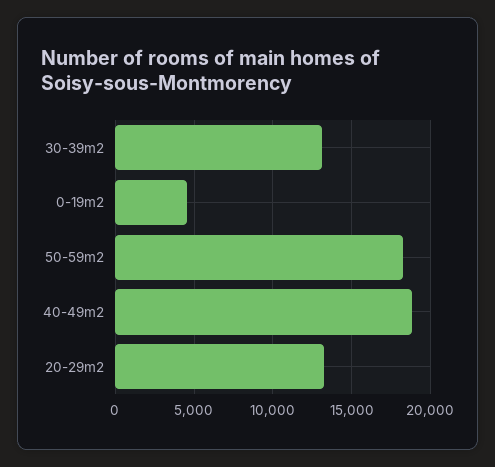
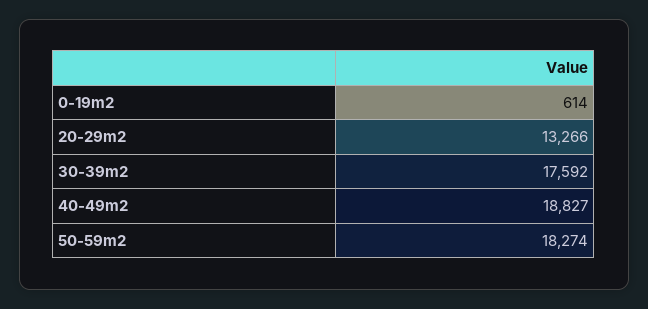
30-39m2: 13000 -> 17592
0-19m2: 4500 -> 614

